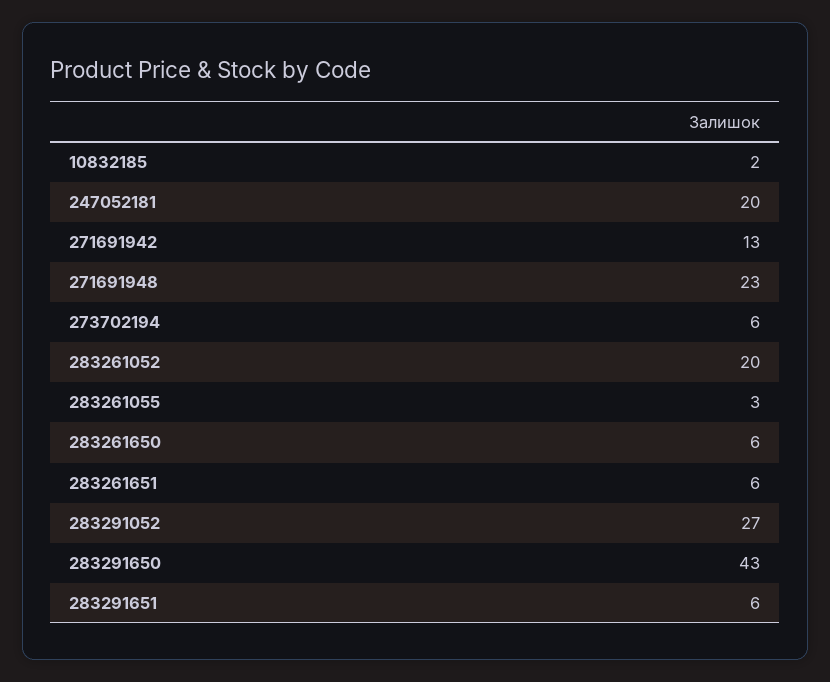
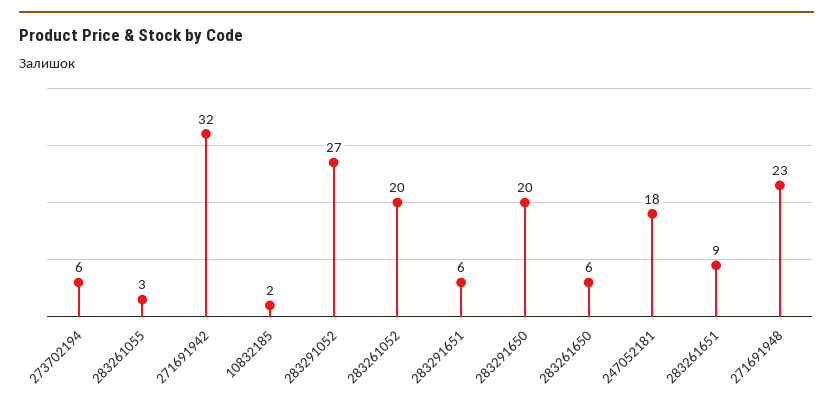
247052181: 20 -> 18
271691942: 13 -> 32
283261651: 6 -> 9
283291650: 43 -> 20

